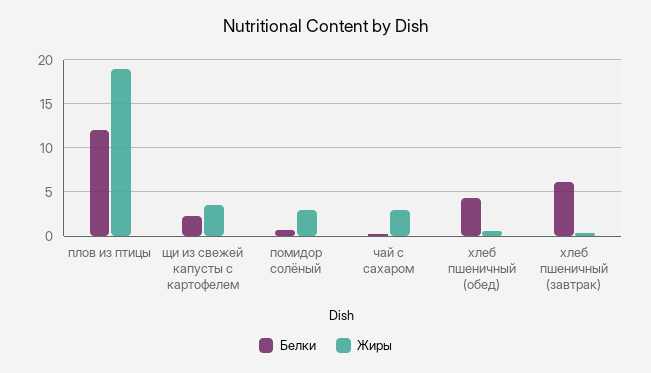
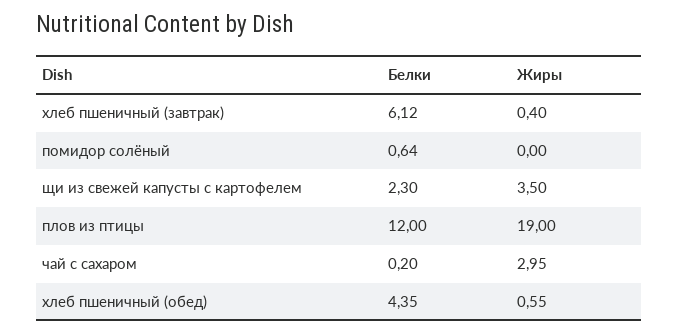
Жиры, помидор солёный: 3 -> 0

